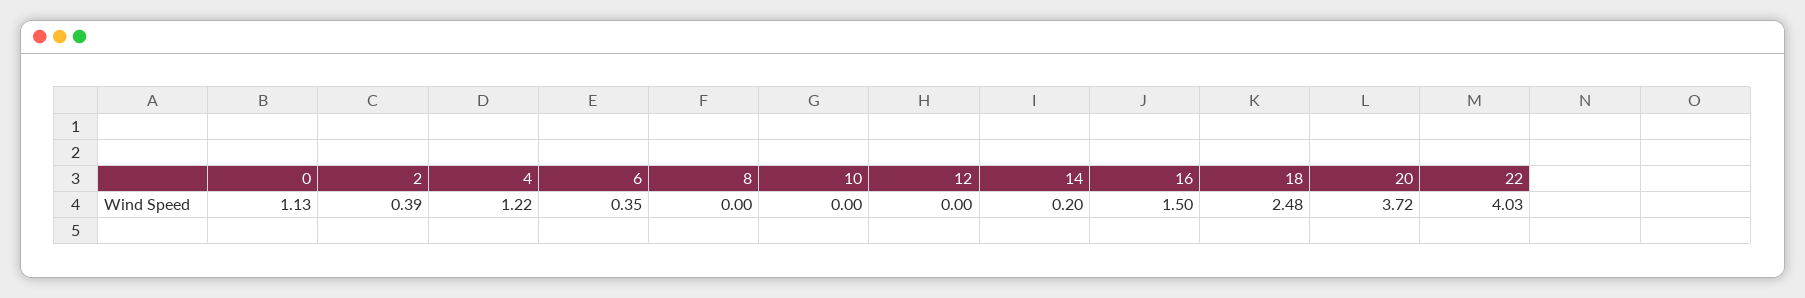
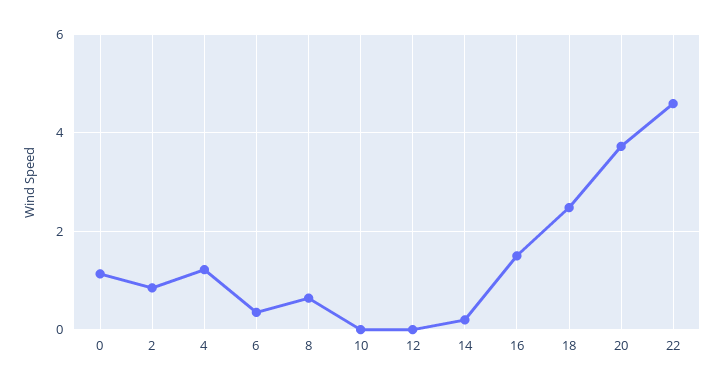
2: 0.39 -> 0.8
8: 0 -> 0.6
22: 4.03 -> 4.6

